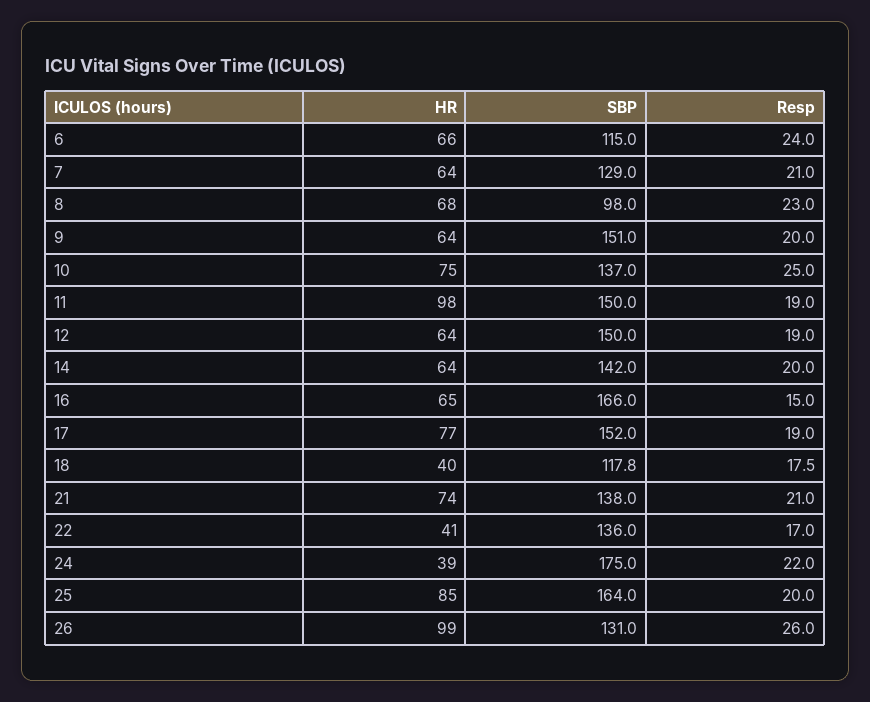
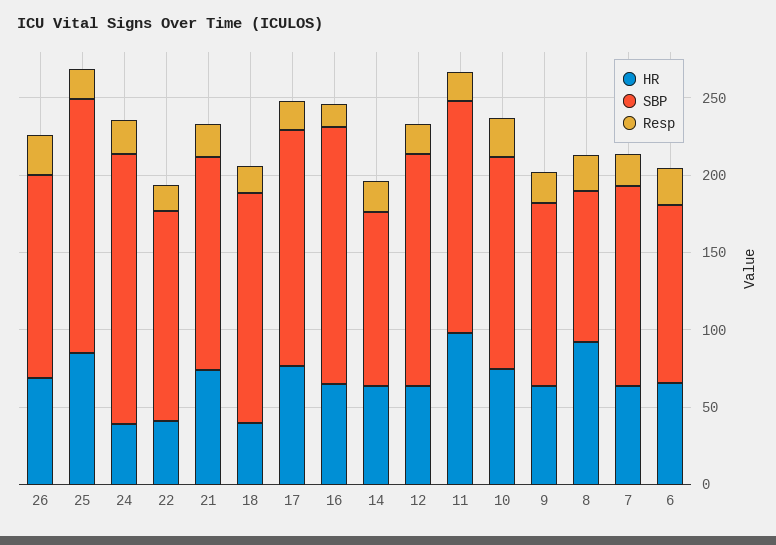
HR, 8: 68 -> 90
SBP, 9: 151 -> 120
SBP, 14: 142 -> 110
SBP, 18: 117.8 -> 150
HR, 26: 99 -> 70

